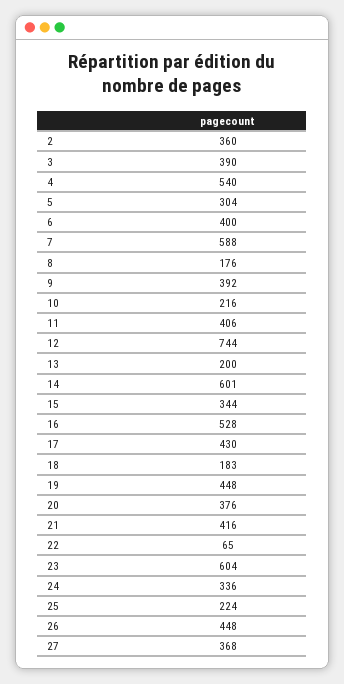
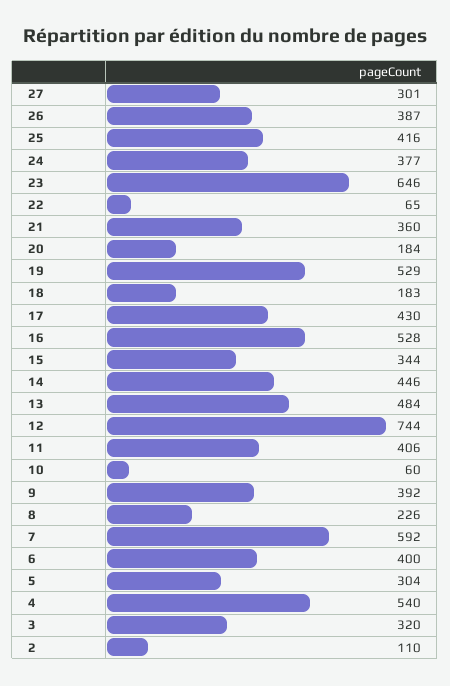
2: 360 -> 110
3: 390 -> 320
7: 588 -> 592
8: 176 -> 226
10: 216 -> 60
13: 200 -> 484
14: 601 -> 446
19: 448 -> 529
20: 376 -> 184
21: 416 -> 360
23: 604 -> 646
24: 336 -> 377
25: 224 -> 416
26: 448 -> 387
27: 368 -> 301

